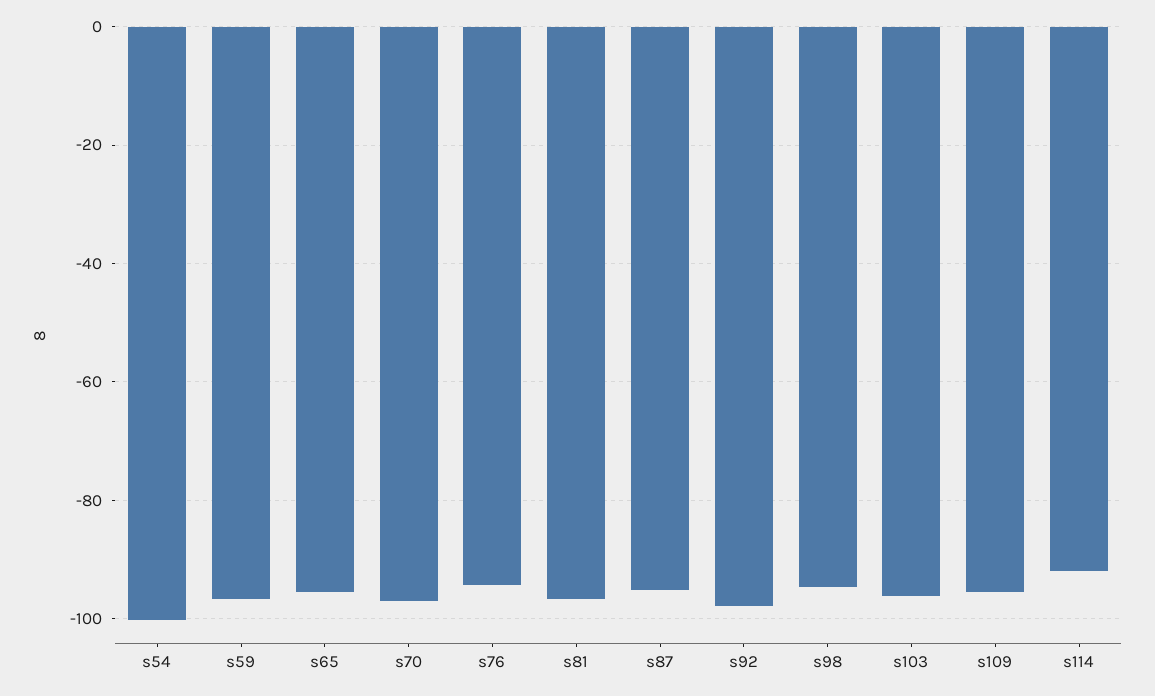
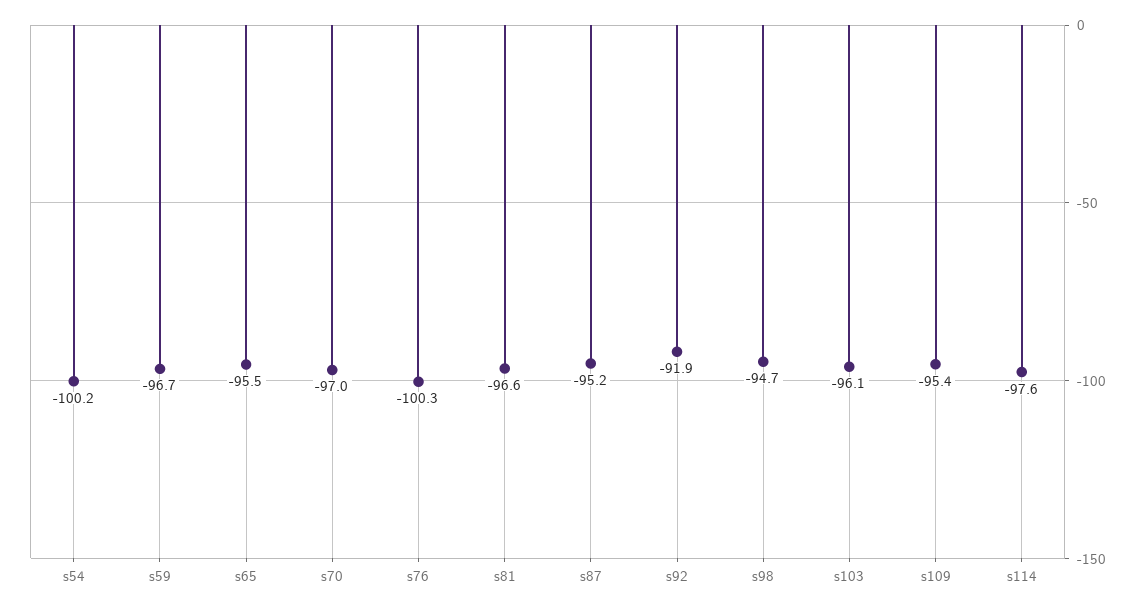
s76: -94 -> -100.3
s92: -98 -> -91.9
s114: -92 -> -97.6

